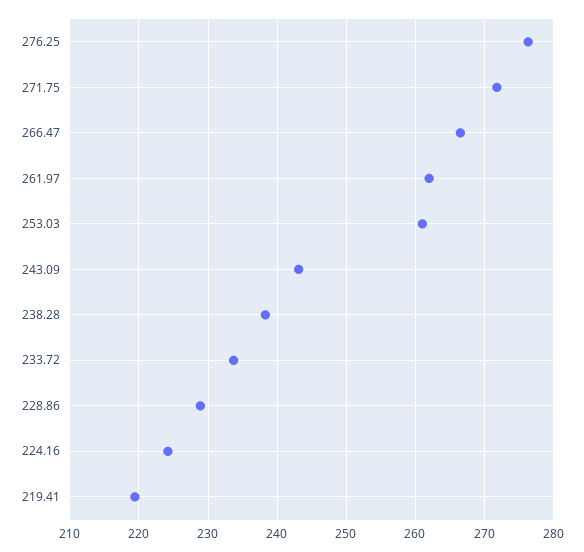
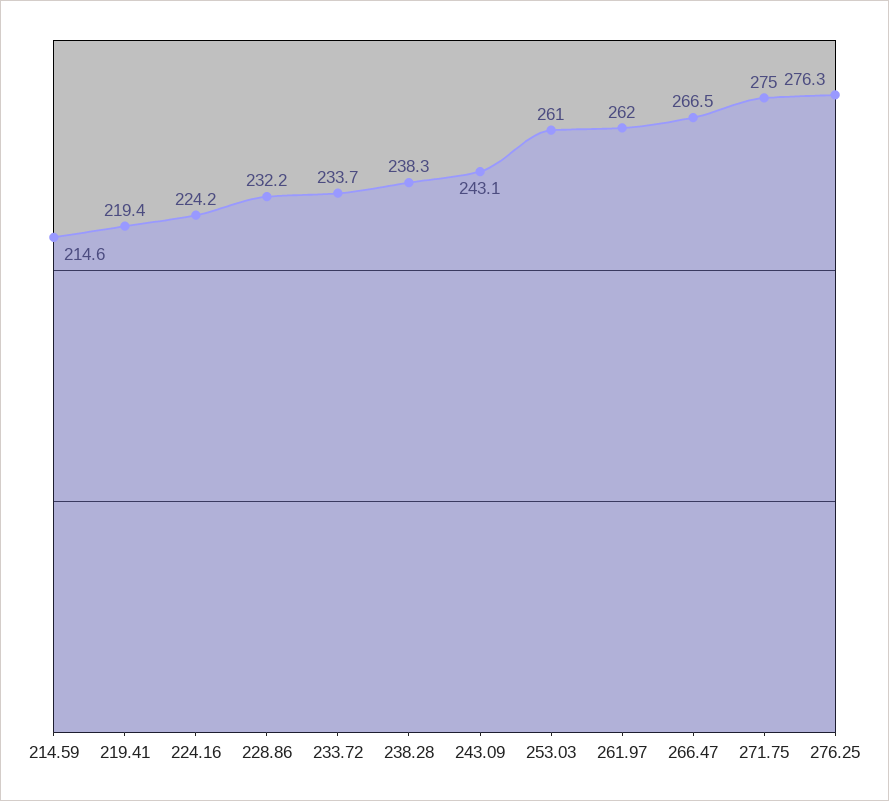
271.75: 272 -> 275
228.86: 229 -> 232.2
214.59: none -> 214.6

